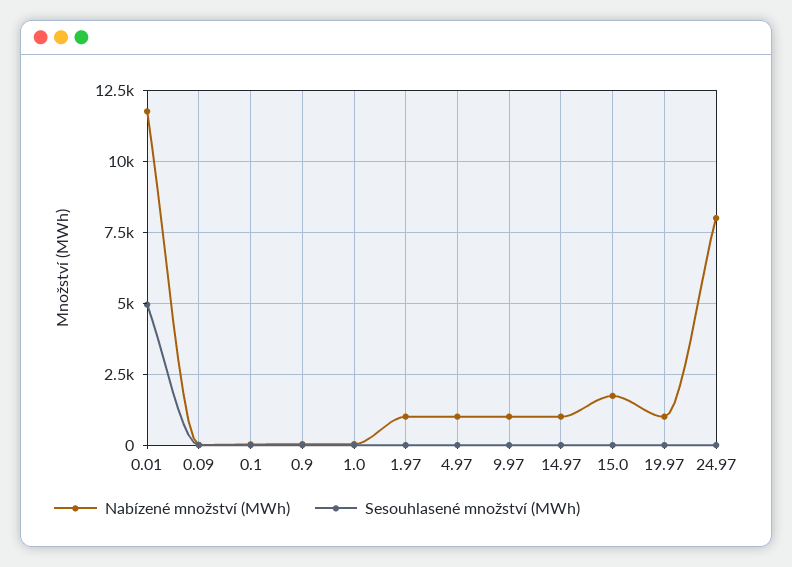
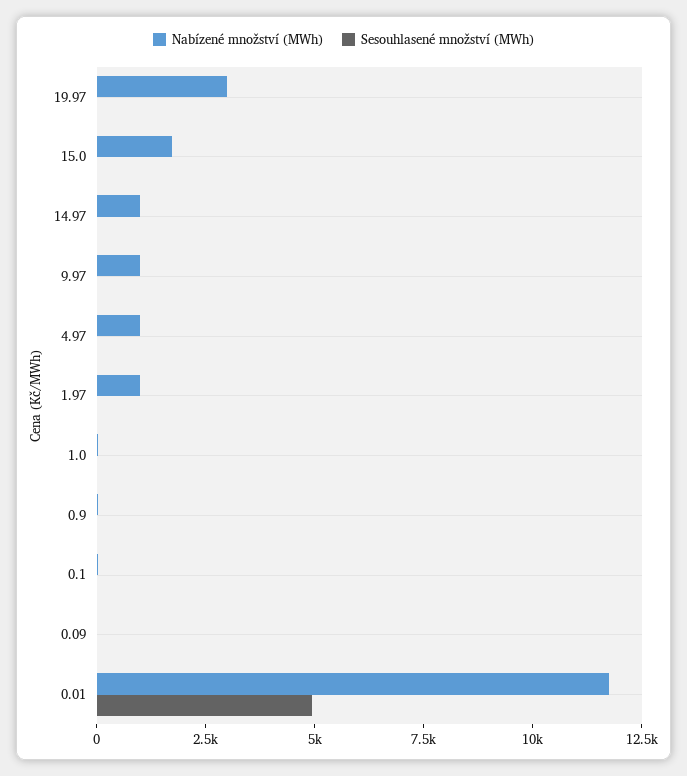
Nabízené množství (MWh), 19.97: 1000 -> 3000
Nabízené množství (MWh), 24.97: 8000 -> none
Sesouhlasené množství (MWh), 24.97: 0 -> none

